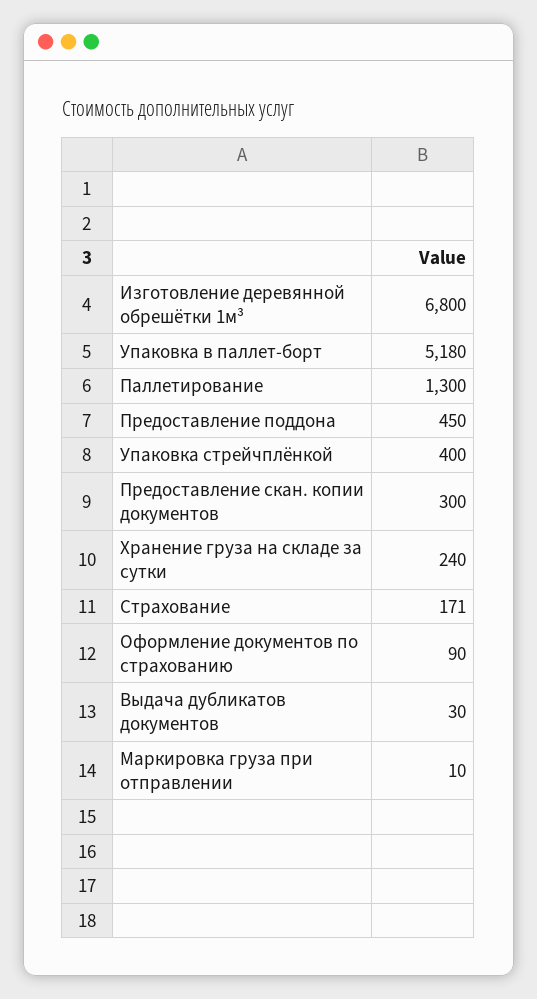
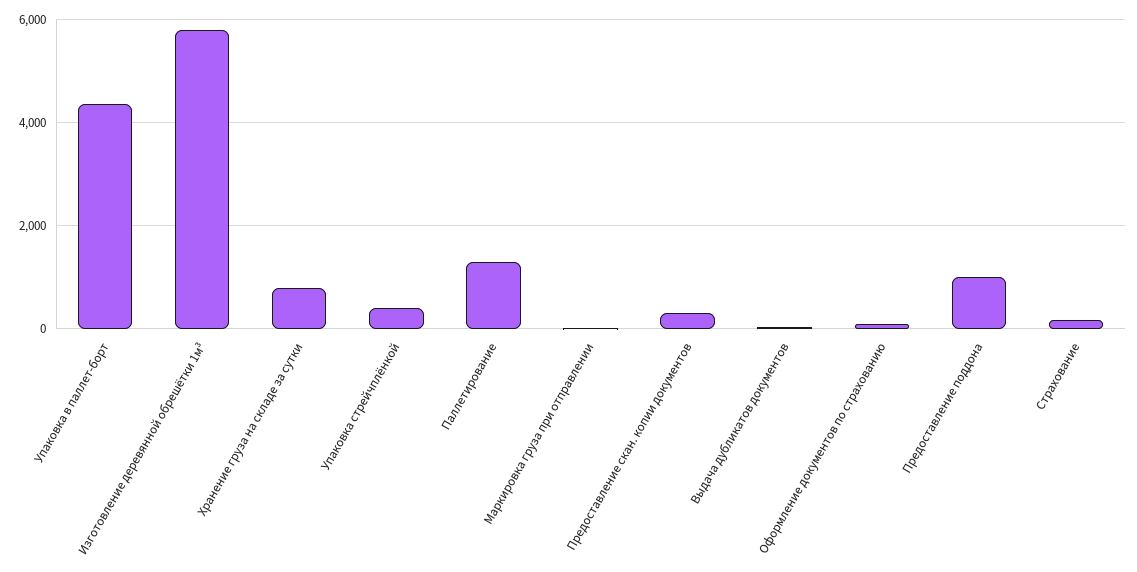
Изготовление деревянной обрешётки 1м³: 6800 -> 5800
Упаковка в паллет-борт: 5180 -> 4400
Предоставление поддона: 450 -> 1000
Хранение груза на складе за сутки: 240 -> 800

